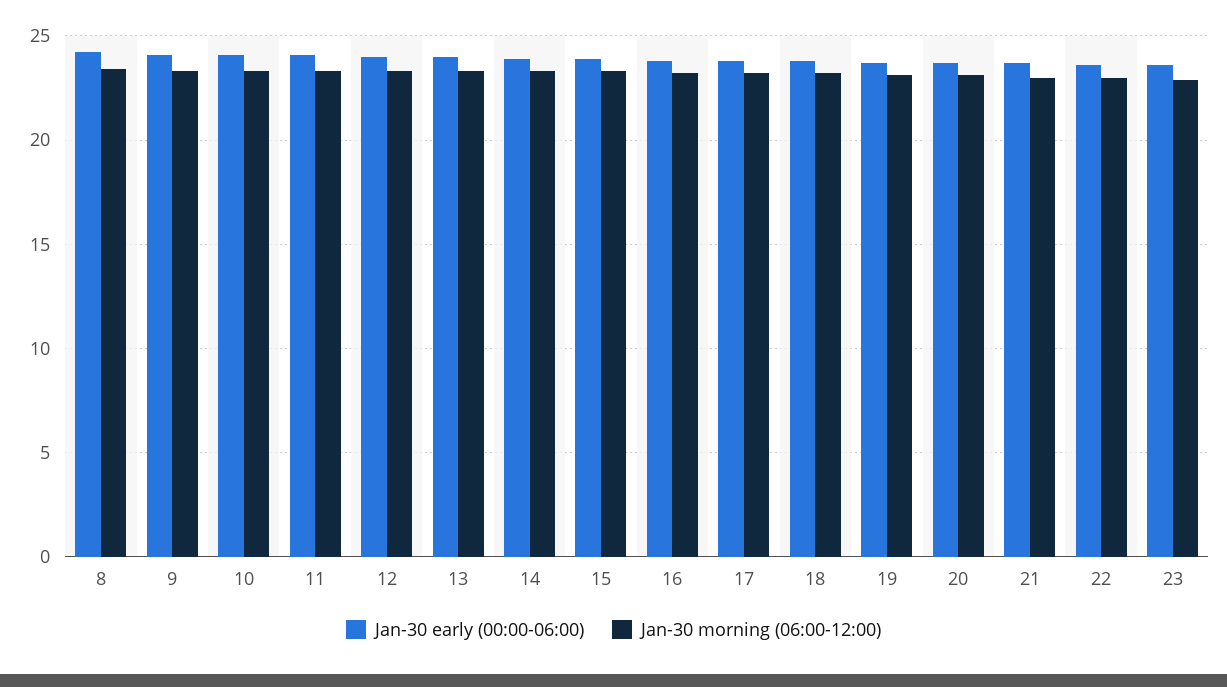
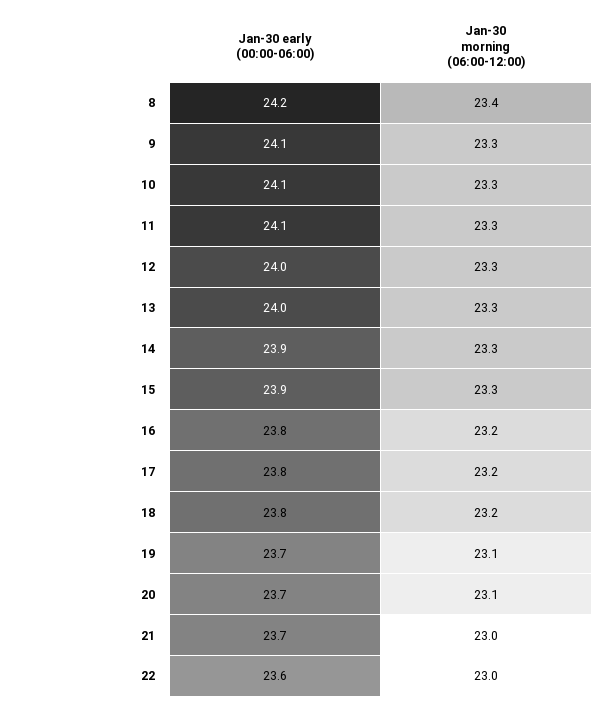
Jan-30 early (00:00-06:00), 23: 23.5 -> none
Jan-30 morning (06:00-12:00), 23: 23 -> none

